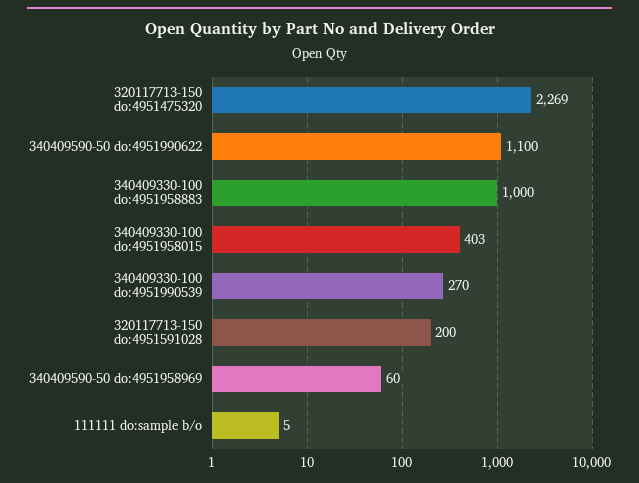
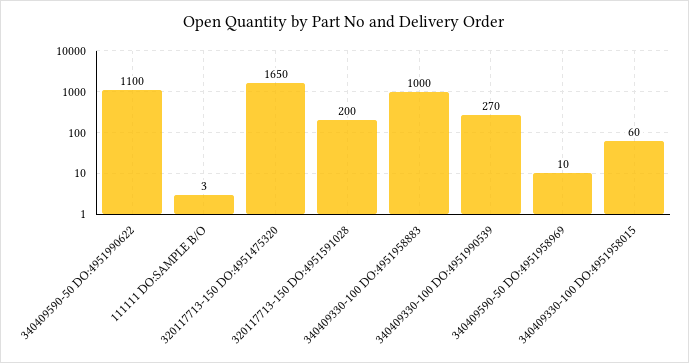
320117713-150 do:4951475320: 2269 -> 1650
340409330-100 do:4951958015: 403 -> 60
340409590-50 do:4951958969: 60 -> 10
111111 do:sample b/o: 5 -> 3

